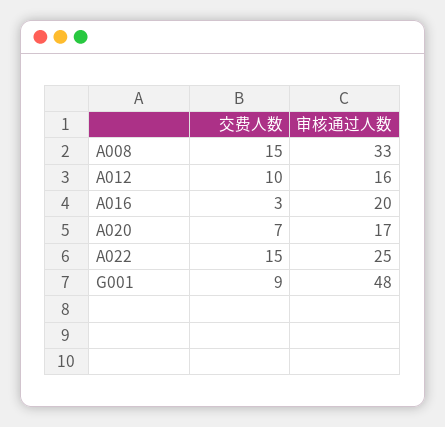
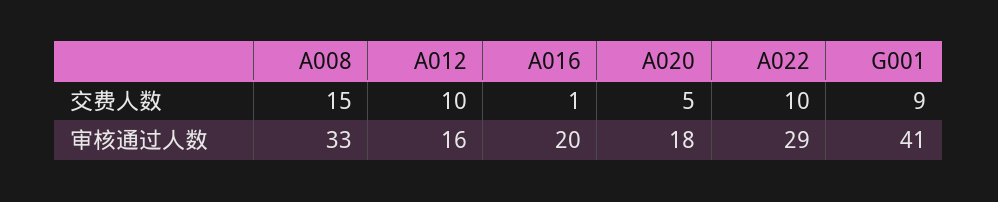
交费人数, A016: 3 -> 1
交费人数, A020: 7 -> 5
审核通过人数, A020: 17 -> 18
交费人数, A022: 15 -> 10
审核通过人数, A022: 25 -> 29
审核通过人数, G001: 48 -> 41

